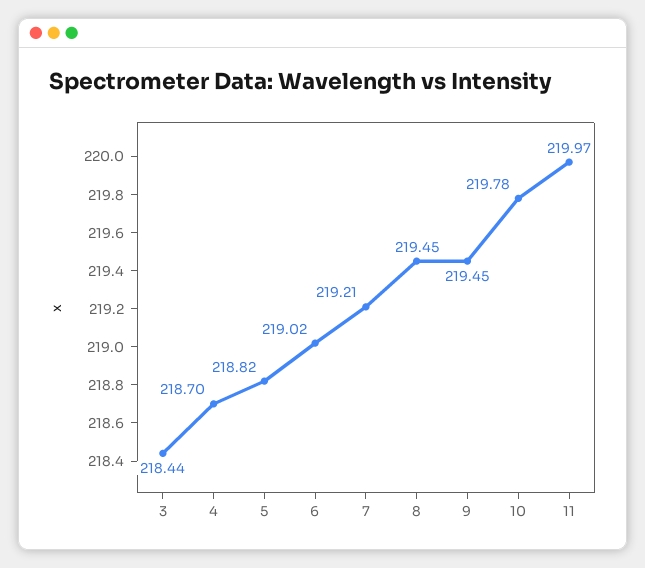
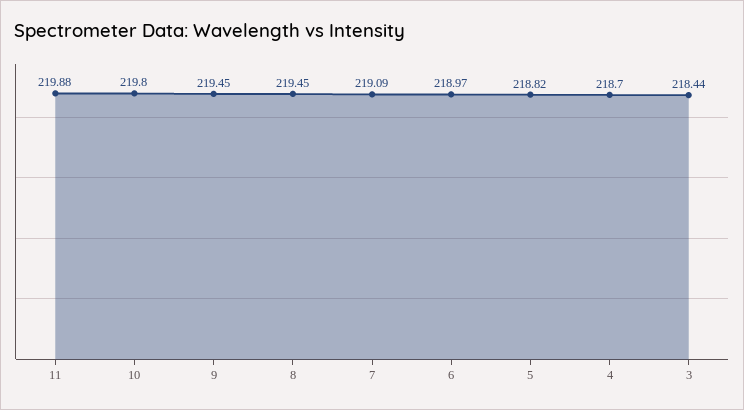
6: 219.02 -> 218.97
7: 219.21 -> 219.09
10: 219.78 -> 219.8
11: 219.97 -> 219.88

